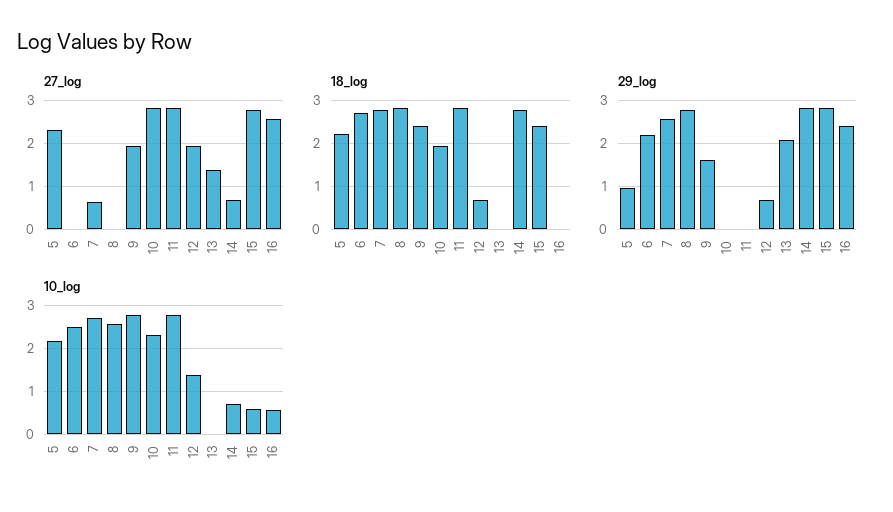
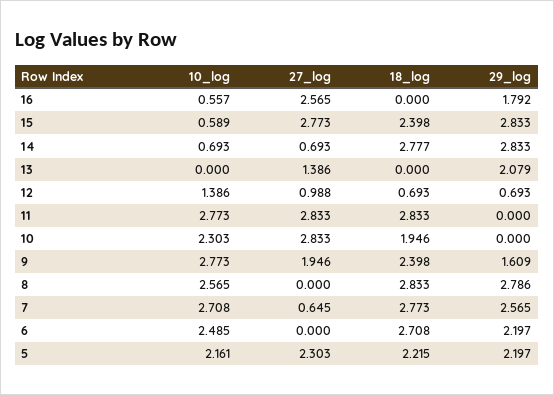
27_log, 12: 2 -> 0.988
29_log, 5: 1 -> 2.197
29_log, 16: 2.4 -> 1.792

